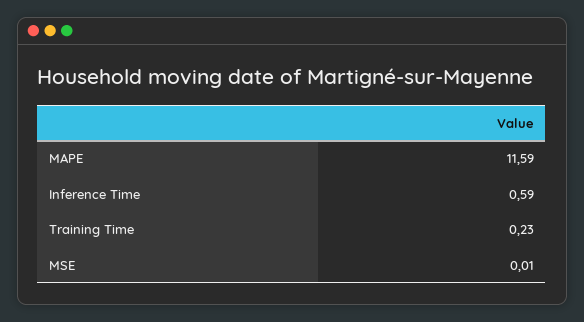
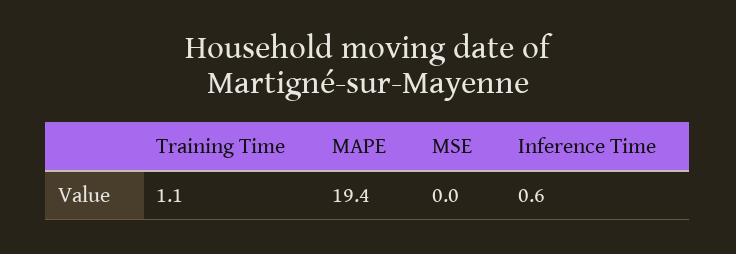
MAPE: 11.59 -> 19.4
Training Time: 0.23 -> 1.1

